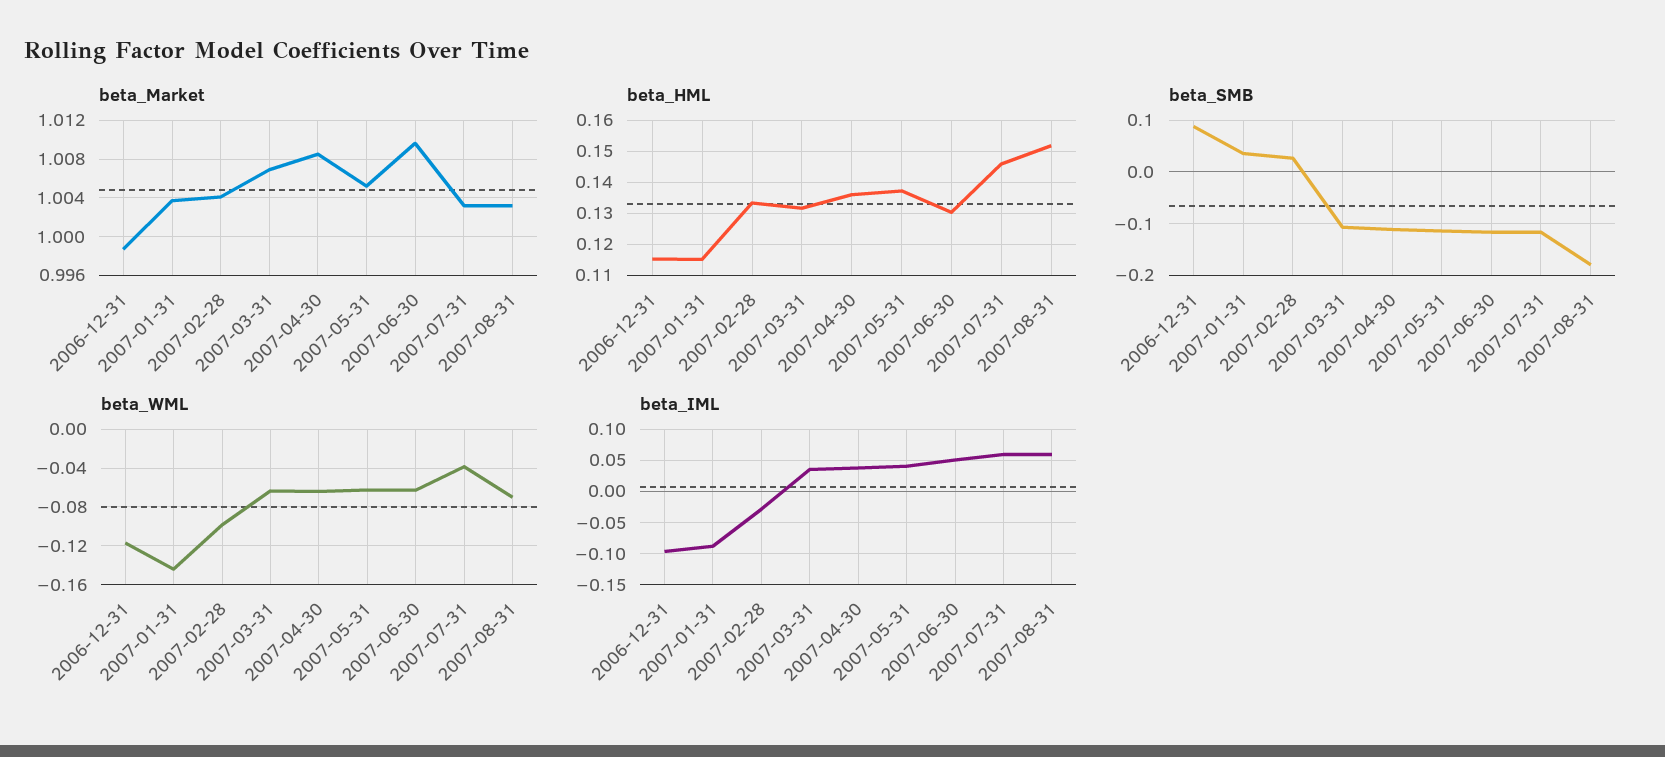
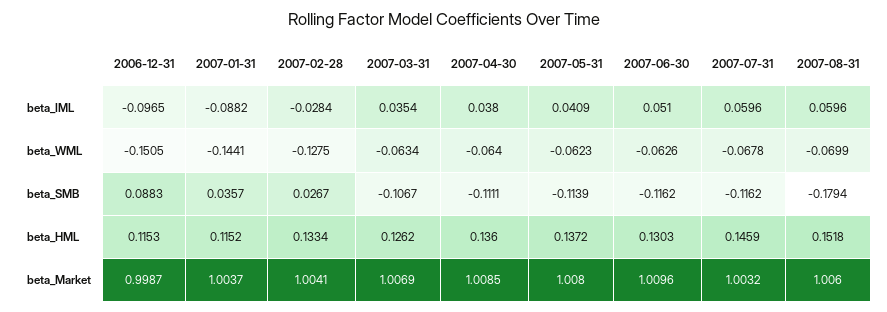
beta_Market, 2007-05-31: 1.005 -> 1.008
beta_Market, 2007-08-31: 1.003 -> 1.006
beta_HML, 2007-03-31: 0.132 -> 0.1262
beta_WML, 2006-12-31: -0.12 -> -0.1505
beta_WML, 2007-02-28: -0.1 -> -0.1275
beta_WML, 2007-07-31: -0.04 -> -0.0678

